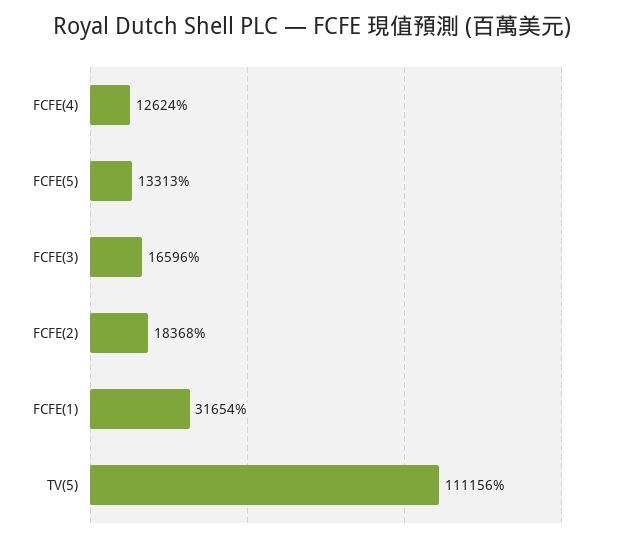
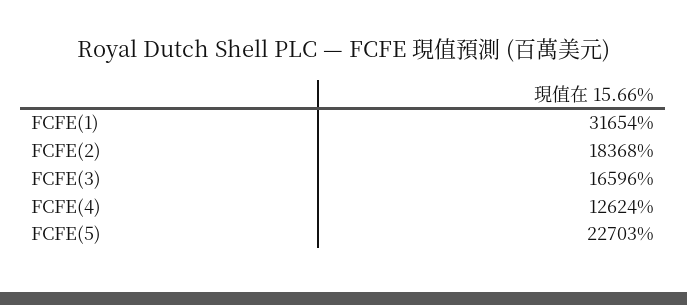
FCFE(5): 13313 -> 22703
TV(5): 111156 -> none

